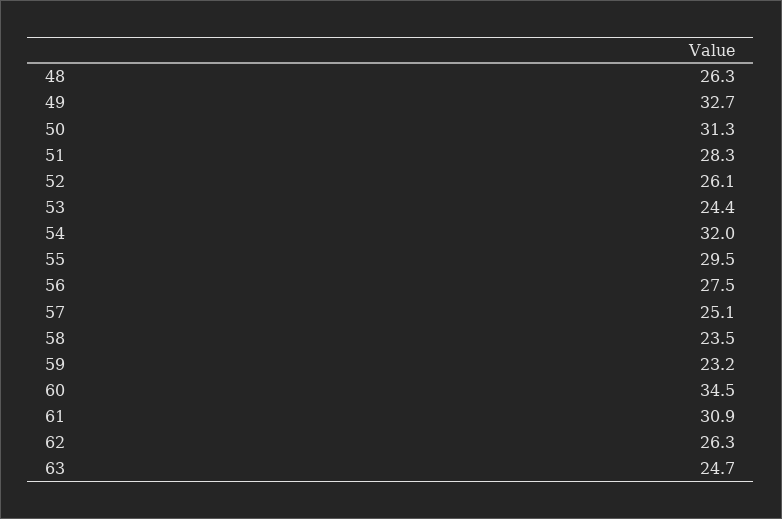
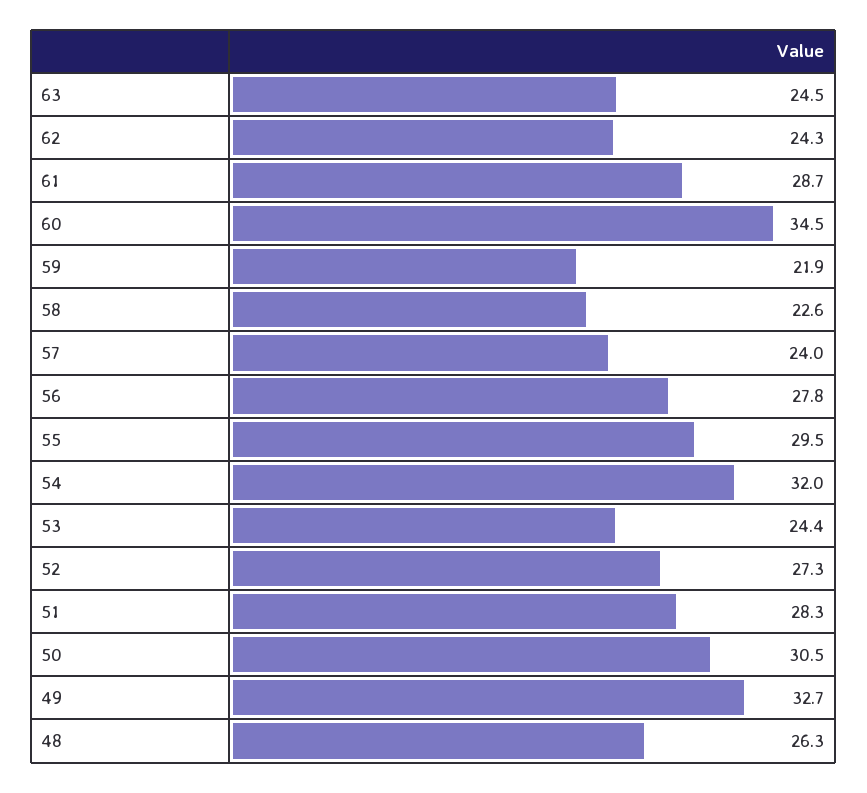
50: 31.3 -> 30.5
52: 26.1 -> 27.3
56: 27.5 -> 27.8
57: 25.1 -> 24
58: 23.5 -> 22.6
59: 23.2 -> 21.9
61: 30.9 -> 28.7
62: 26.3 -> 24.3
63: 24.7 -> 24.5

